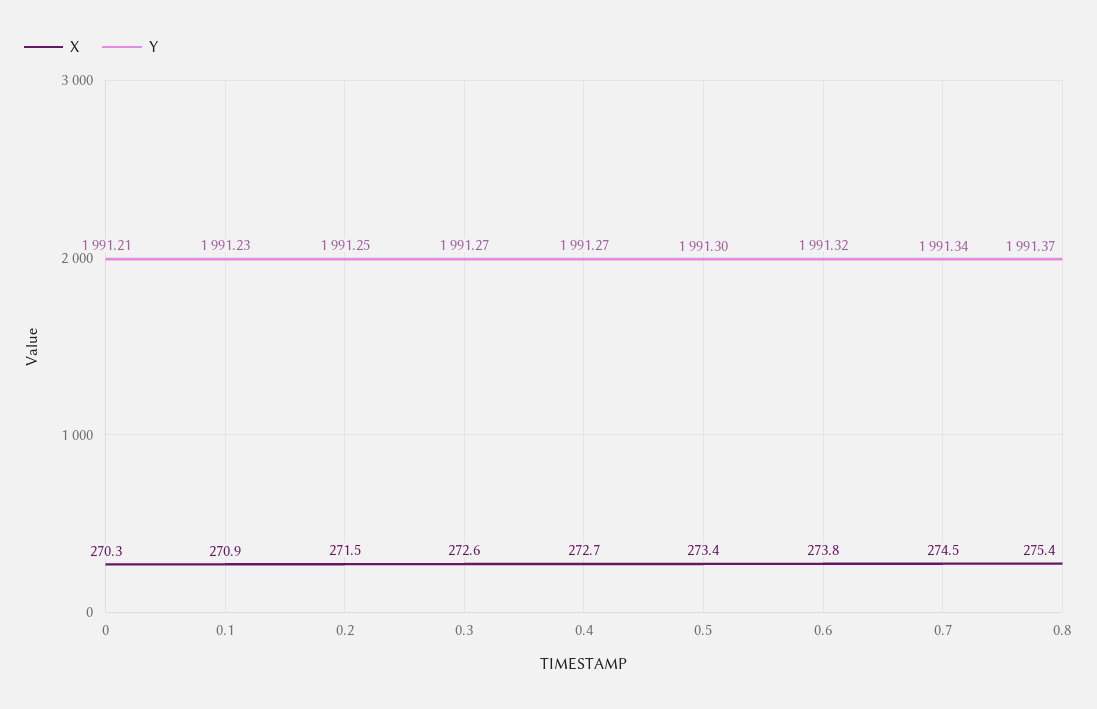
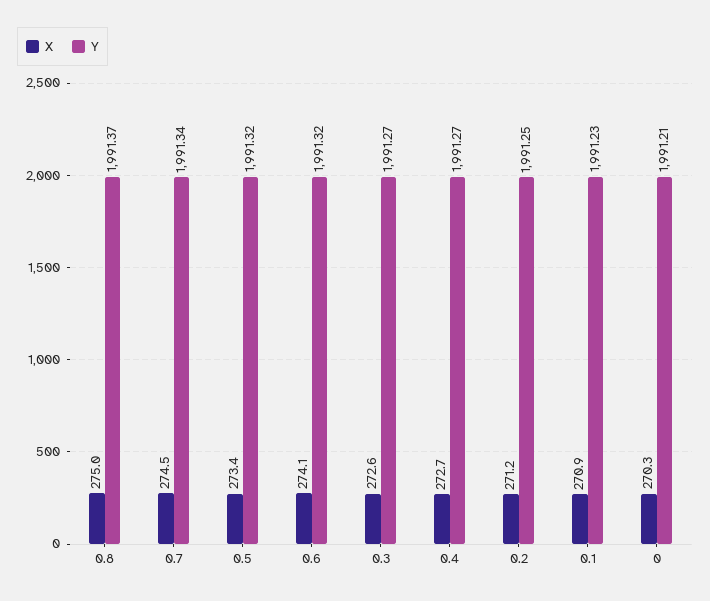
X, 0.2: 271.5 -> 271.2
Y, 0.5: 1991.3 -> 1991.32
X, 0.6: 273.8 -> 274.1
X, 0.8: 275.4 -> 275

